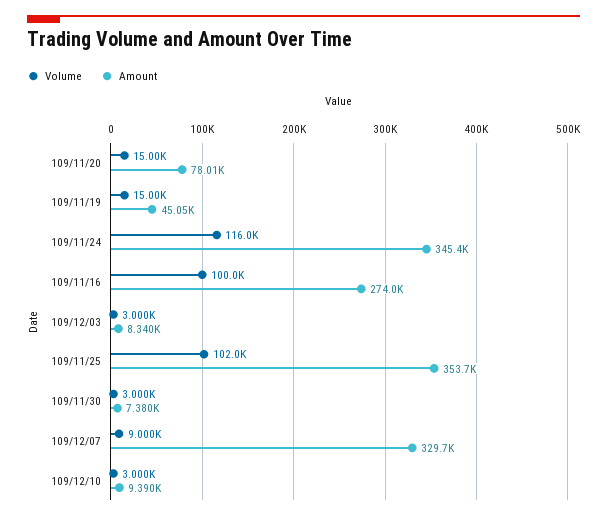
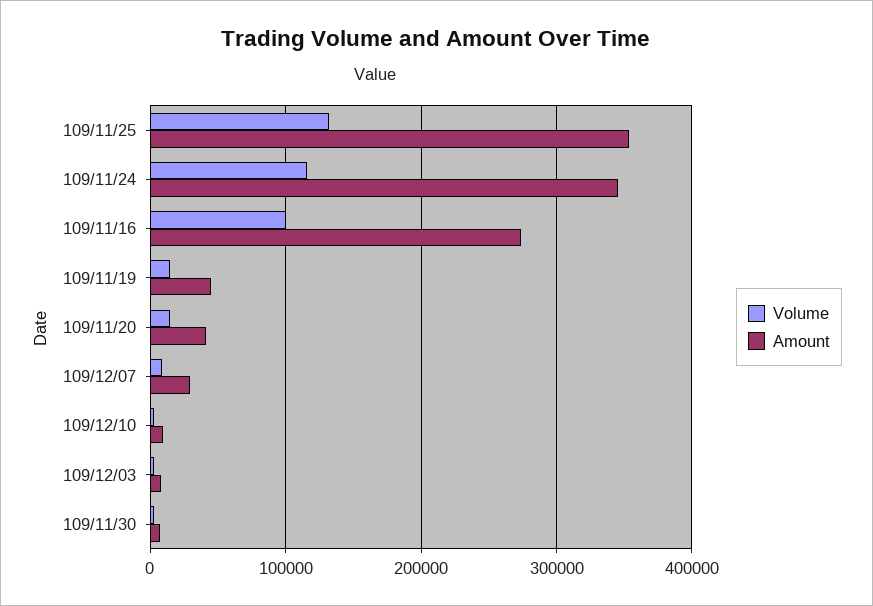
Amount, 109/11/20: 78010 -> 40000
Volume, 109/11/25: 102000 -> 130000
Amount, 109/12/07: 329700 -> 30000

